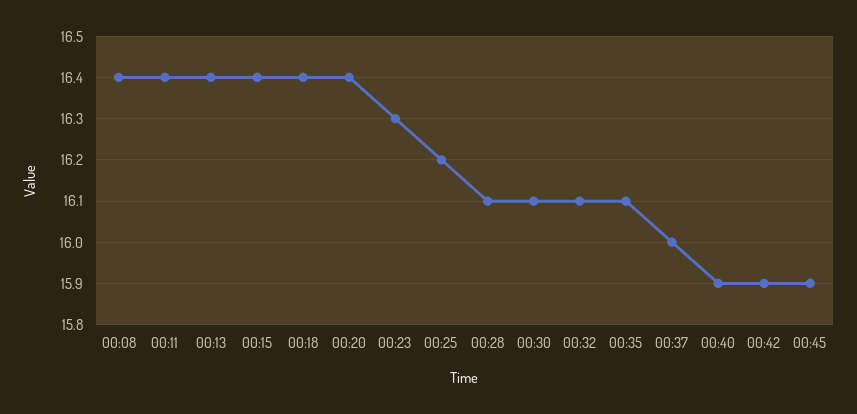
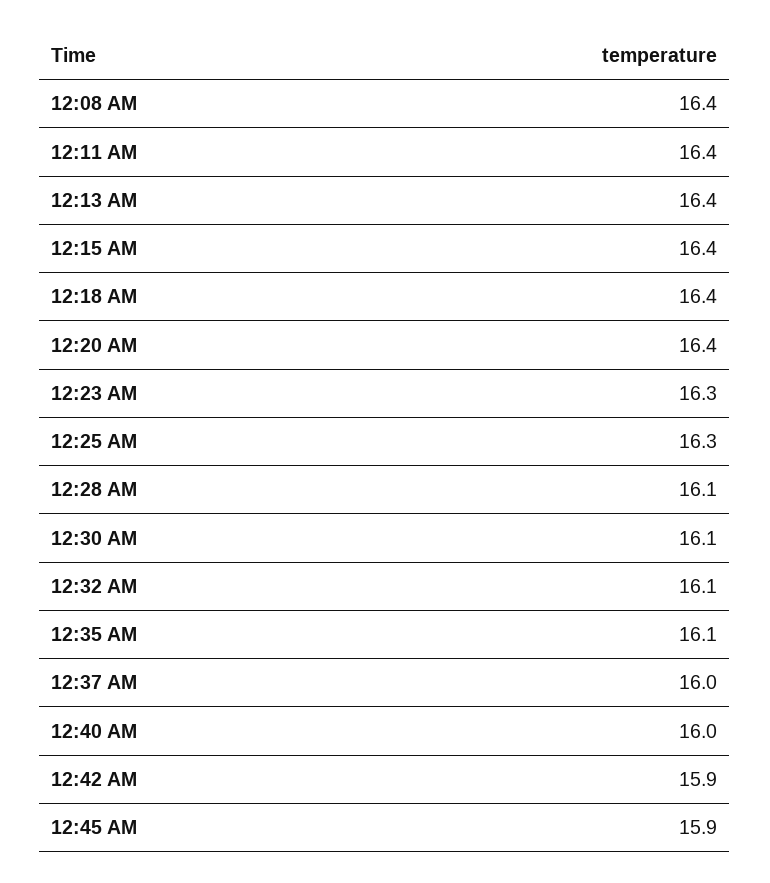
00:25: 16.2 -> 16.3
00:40: 15.9 -> 16

